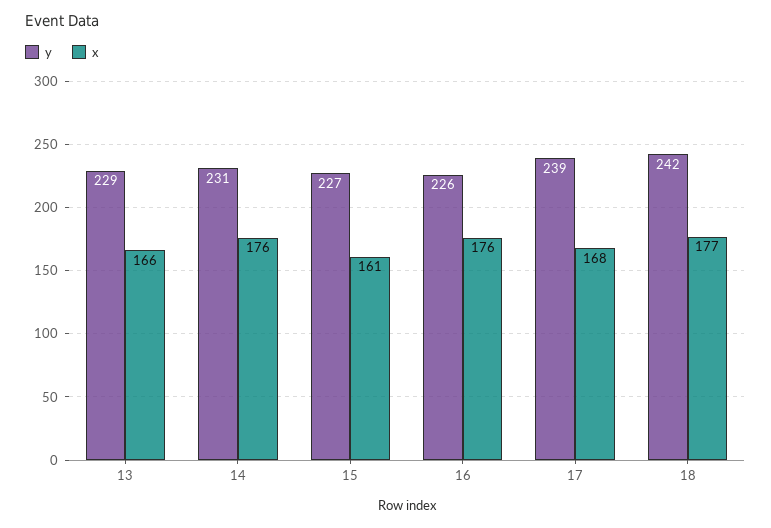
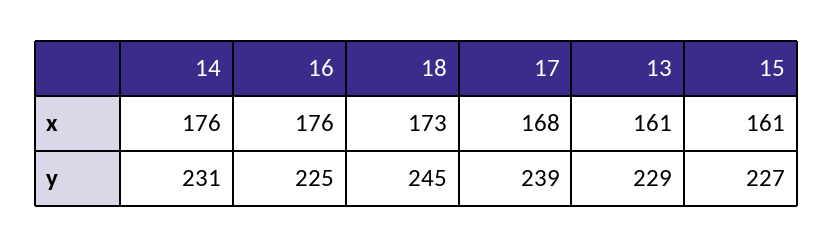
x, 13: 166 -> 161
y, 16: 226 -> 225
y, 18: 242 -> 245
x, 18: 177 -> 173

